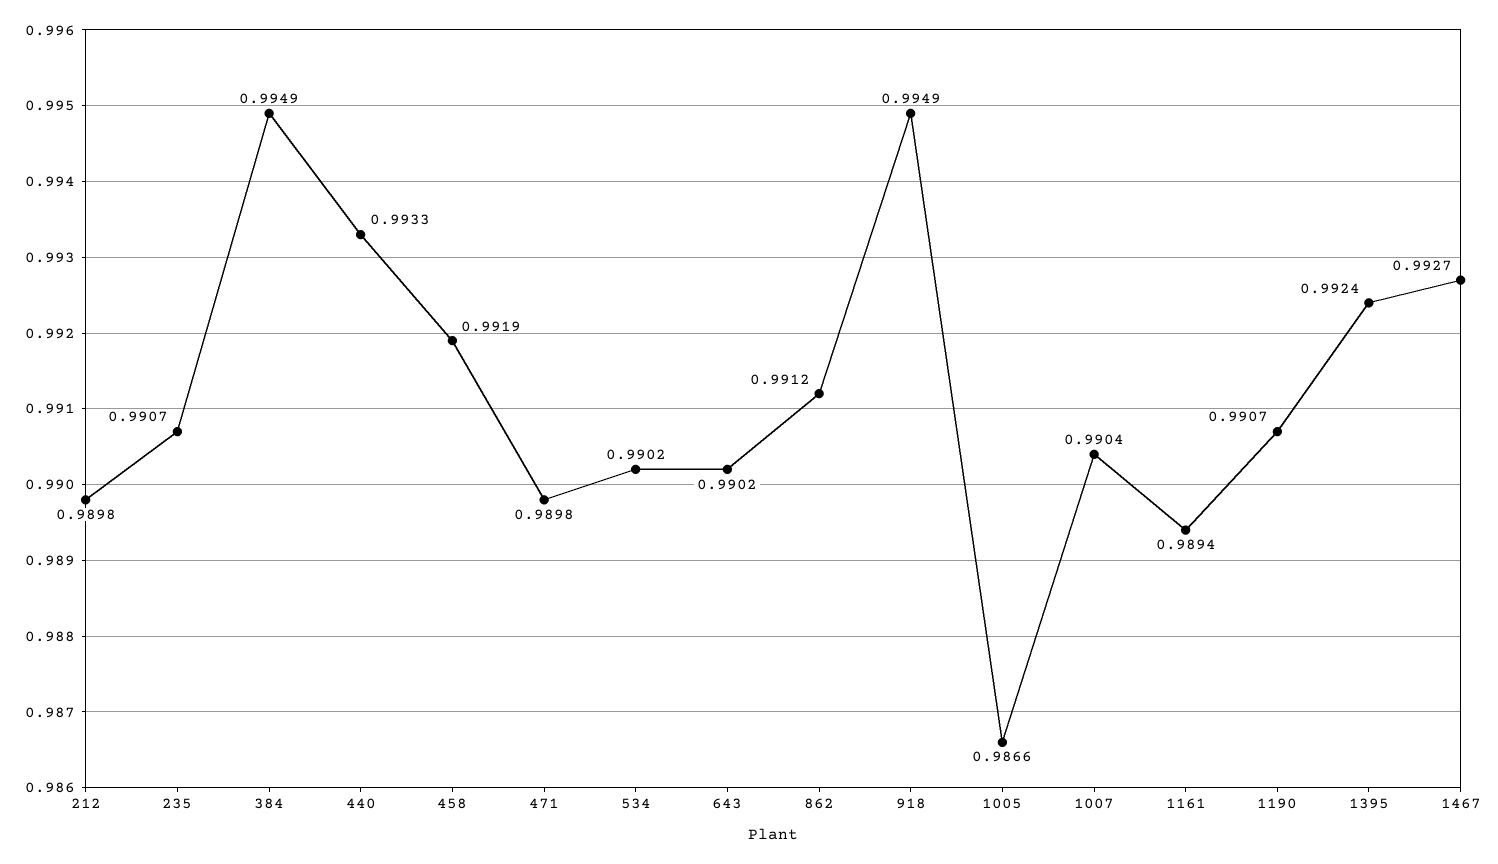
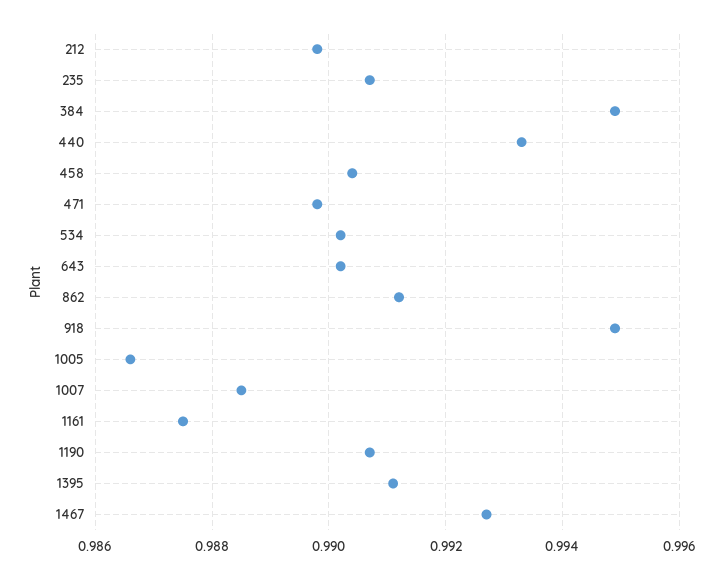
458: 0.9919 -> 0.9905
1007: 0.9904 -> 0.9885
1161: 0.9894 -> 0.9875
1395: 0.9924 -> 0.991

